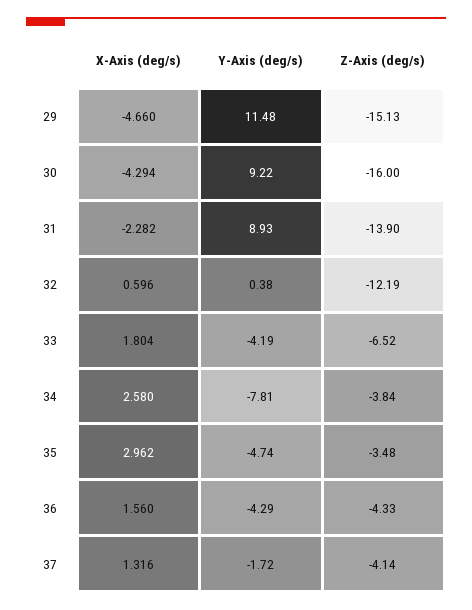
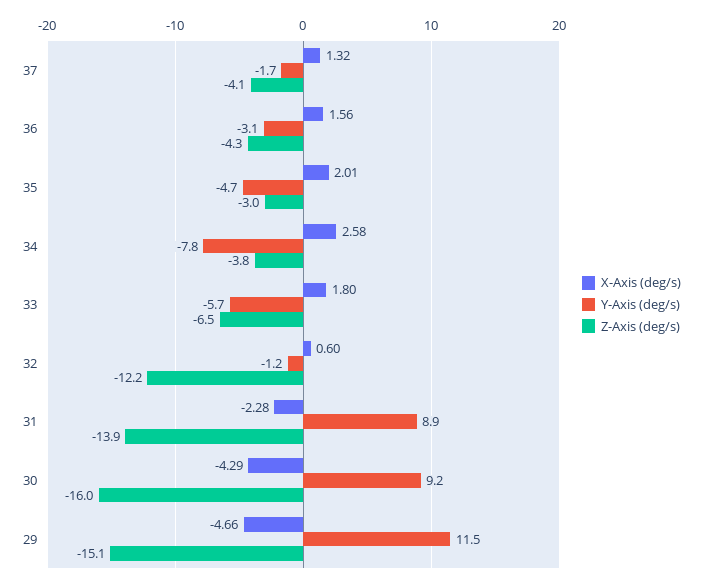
Y-Axis (deg/s), 32: 0.38 -> -1.2
Y-Axis (deg/s), 33: -4.19 -> -5.7
X-Axis (deg/s), 35: 2.962 -> 2.01
Z-Axis (deg/s), 35: -3.48 -> -3
Y-Axis (deg/s), 36: -4.29 -> -3.1

